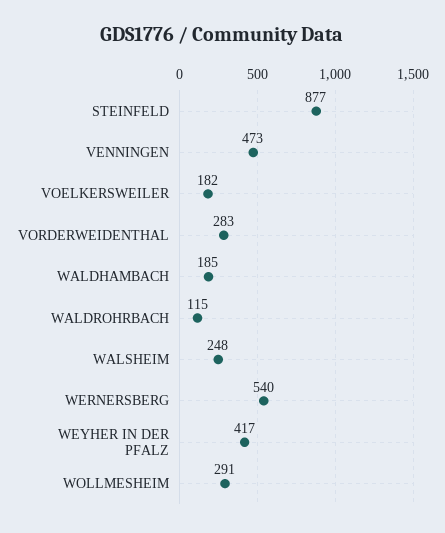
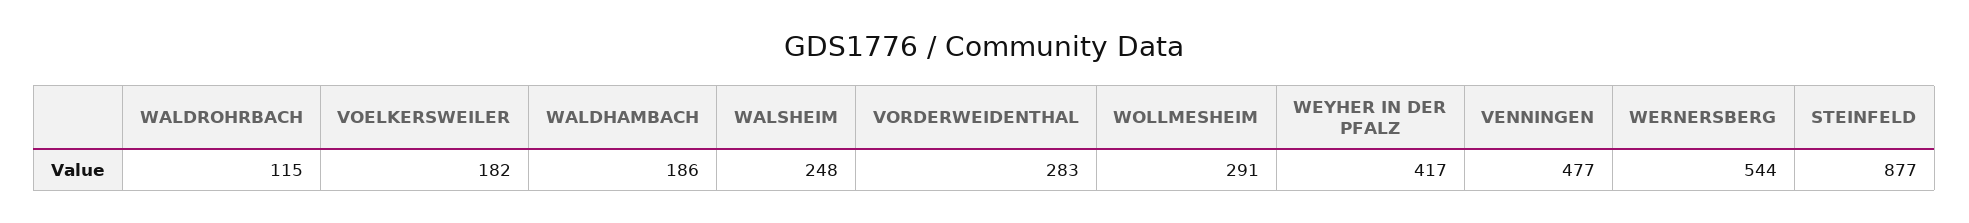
VENNINGEN: 473 -> 477
WALDHAMBACH: 185 -> 186
WERNERSBERG: 540 -> 544

